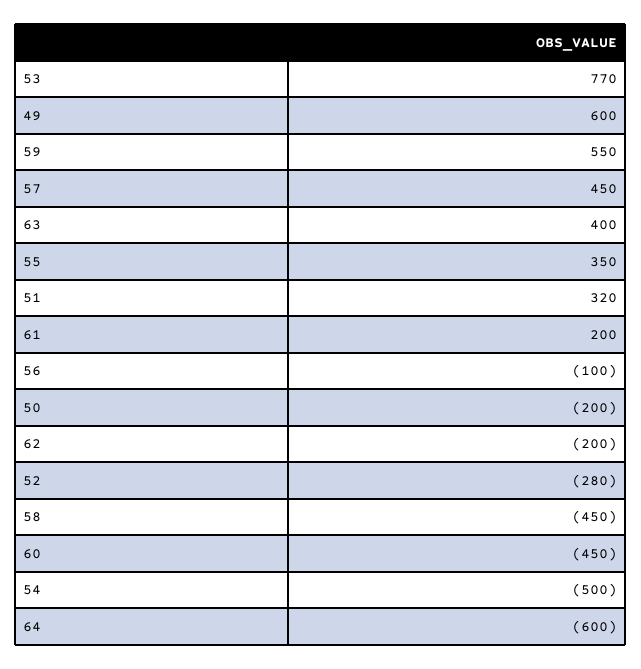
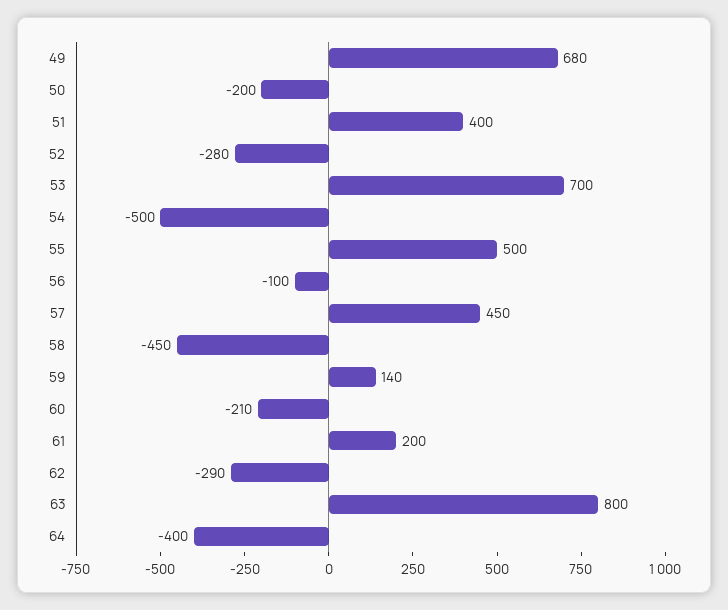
53: 770 -> 700
49: 600 -> 680
59: 550 -> 140
63: 400 -> 800
55: 350 -> 500
51: 320 -> 400
62: -200 -> -290
60: -450 -> -210
64: -600 -> -400

